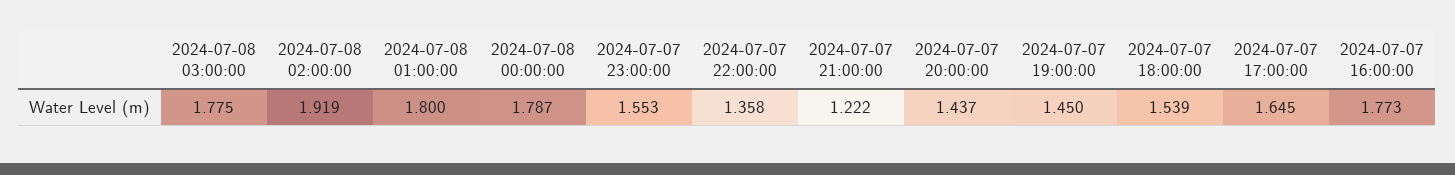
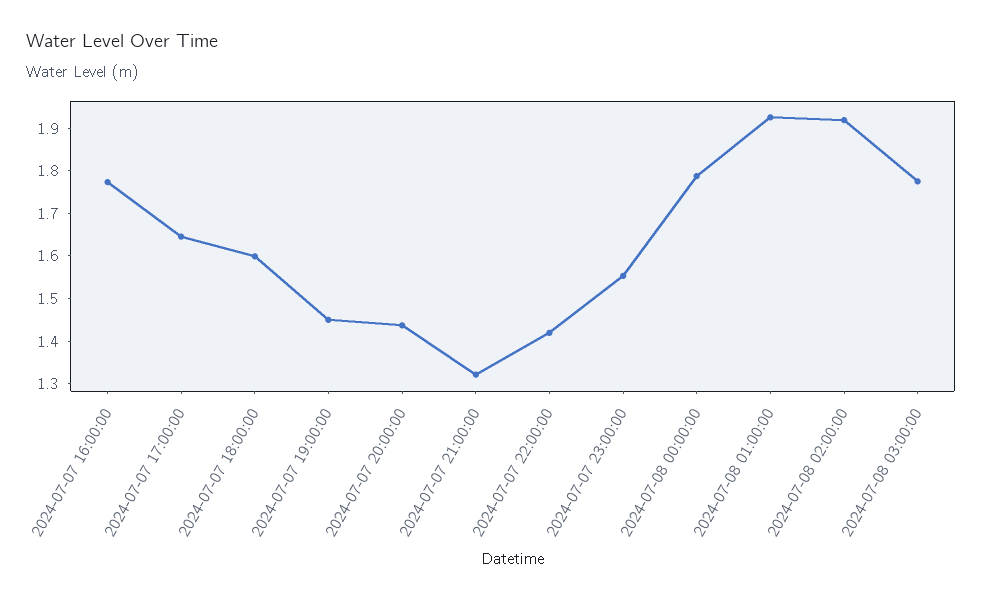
2024-07-08 01:00:00: 1.8 -> 1.92
2024-07-07 22:00:00: 1.358 -> 1.42
2024-07-07 21:00:00: 1.222 -> 1.32
2024-07-07 18:00:00: 1.539 -> 1.6

